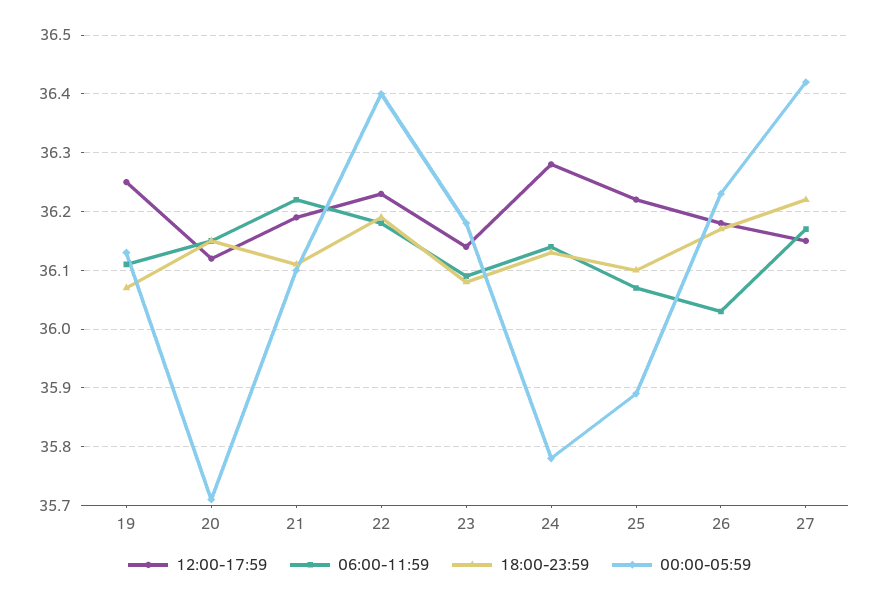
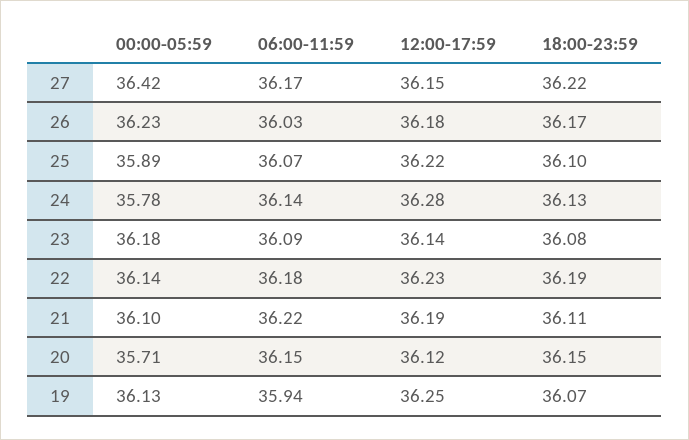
06:00-11:59, 19: 36.1 -> 35.94
00:00-05:59, 22: 36.4 -> 36.14

